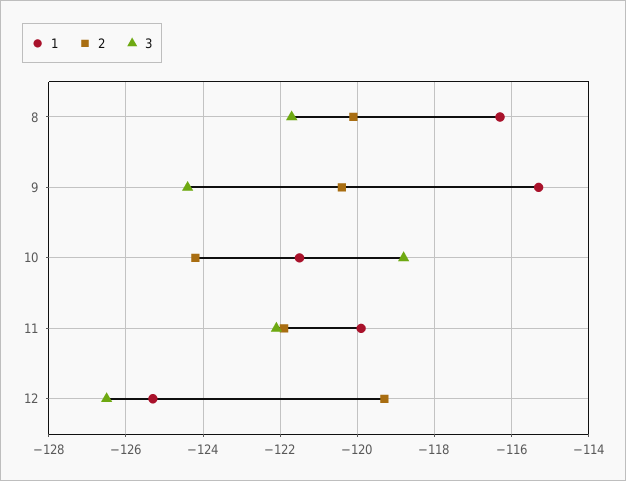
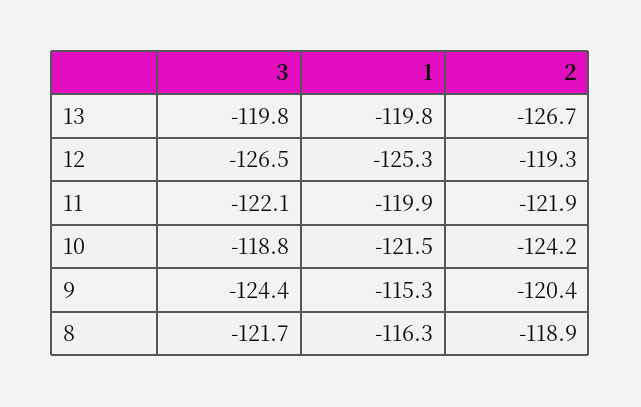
2, 8: -120 -> -118.9
3, 13: none -> -119.8
1, 13: none -> -119.8
2, 13: none -> -126.7

